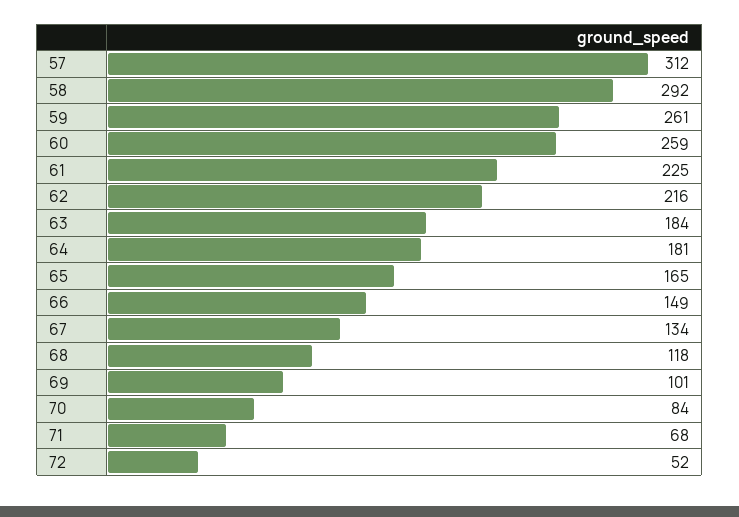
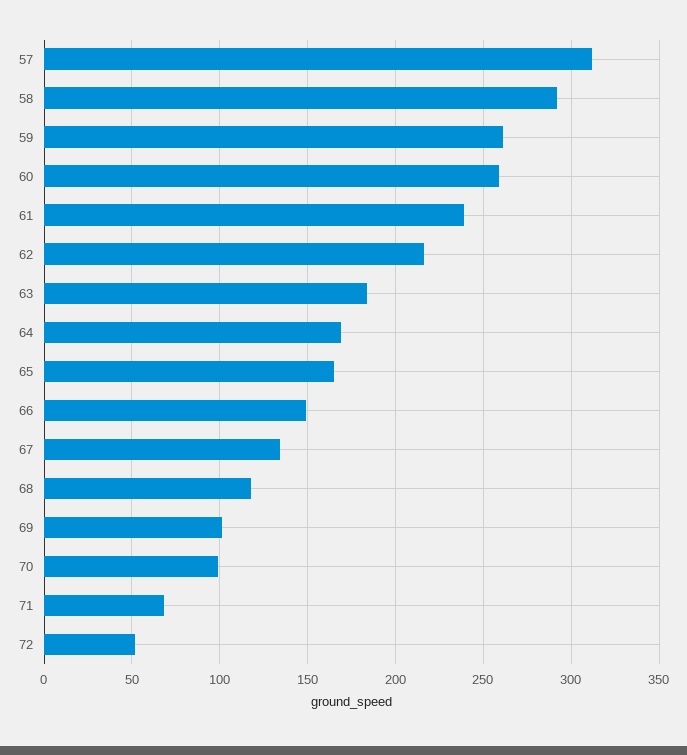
61: 225 -> 240
64: 181 -> 170
70: 84 -> 100

